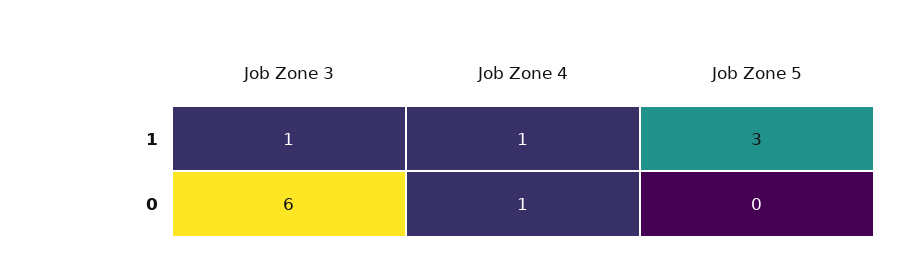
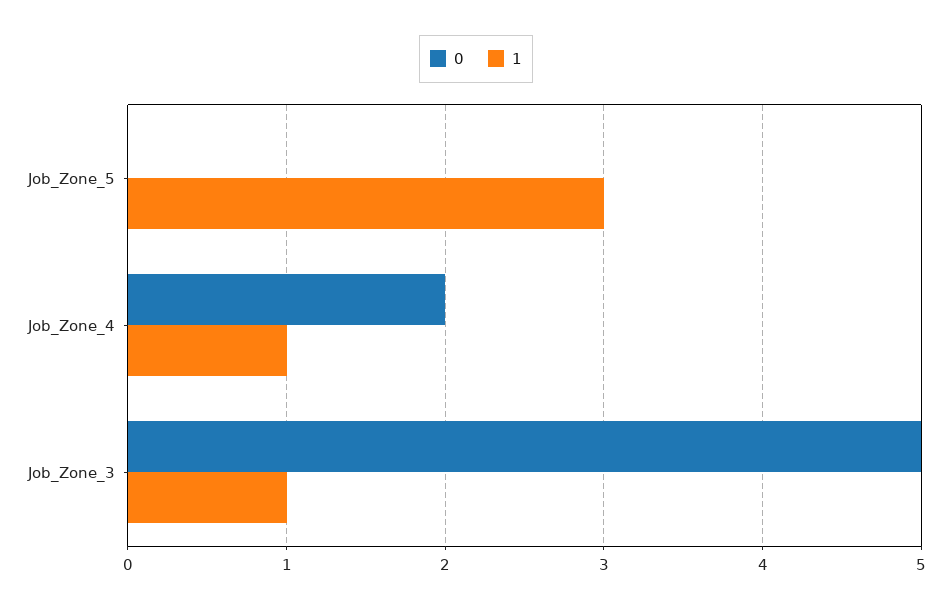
0, Job Zone 3: 6 -> 5
0, Job Zone 4: 1 -> 2

